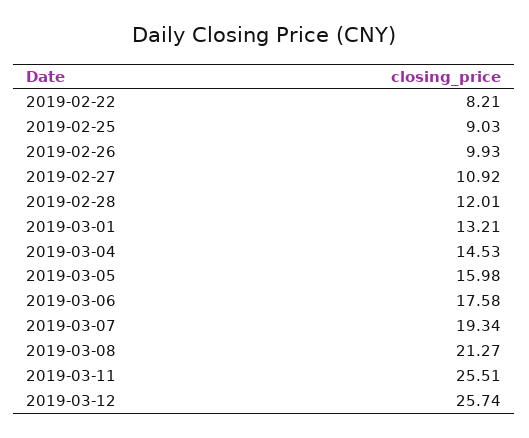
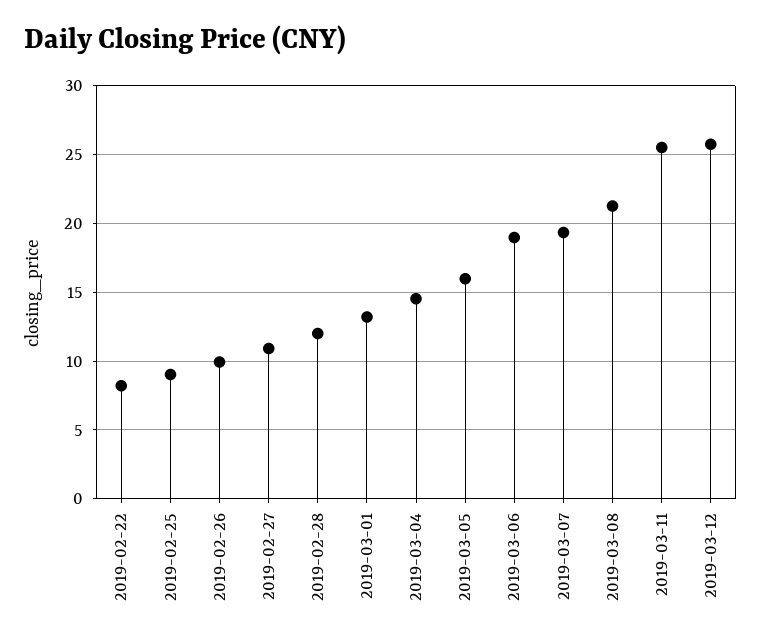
2019-03-06: 17.58 -> 19

